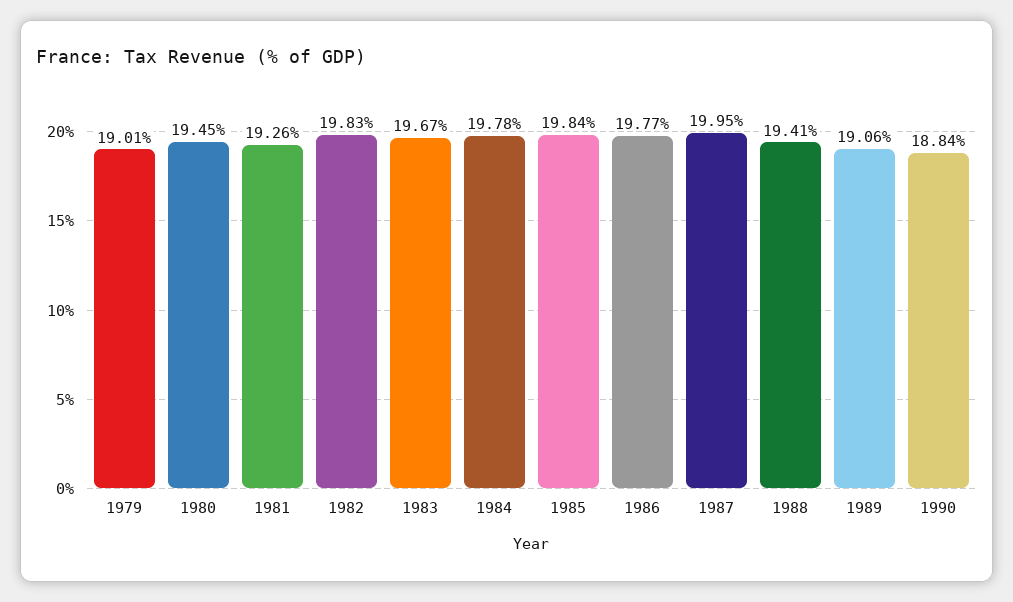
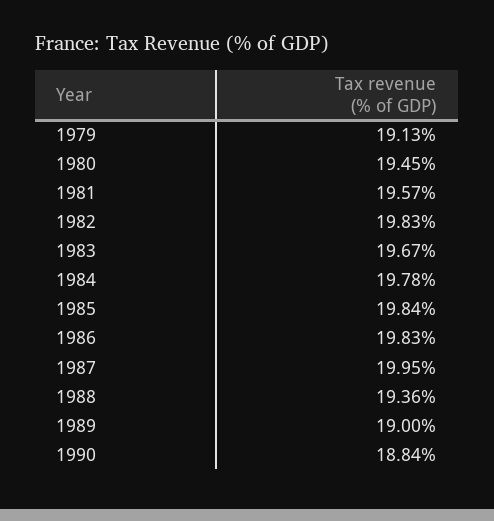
1979: 19.01 -> 19.13
1981: 19.26 -> 19.57
1986: 19.77 -> 19.83
1988: 19.41 -> 19.36
1989: 19.06 -> 19

